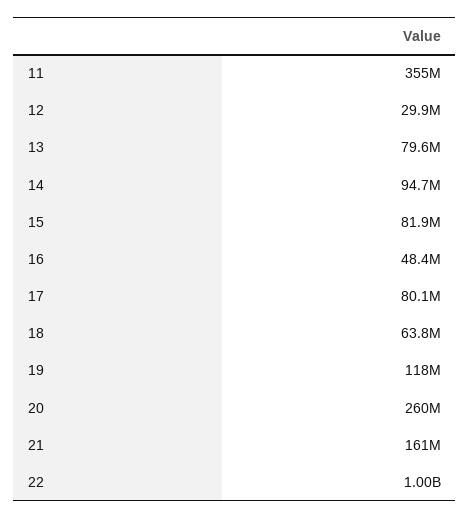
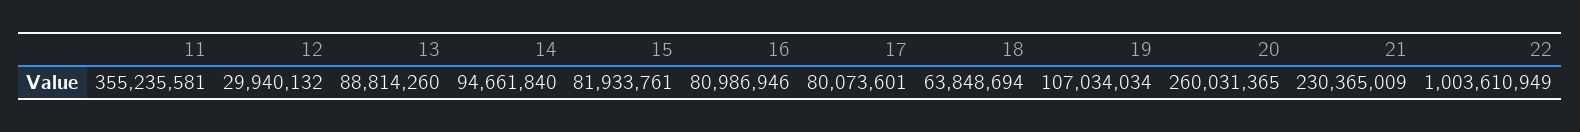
13: 79600000 -> 88814260
16: 48400000 -> 80986946
19: 118000000 -> 107034034
21: 161000000 -> 230365009

